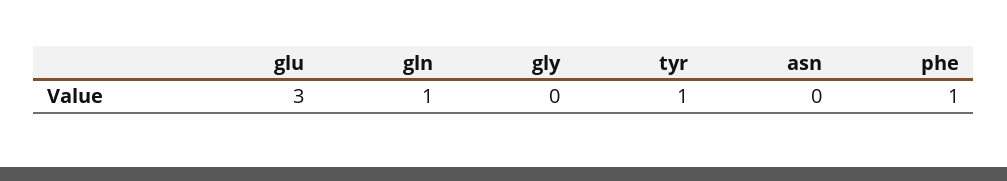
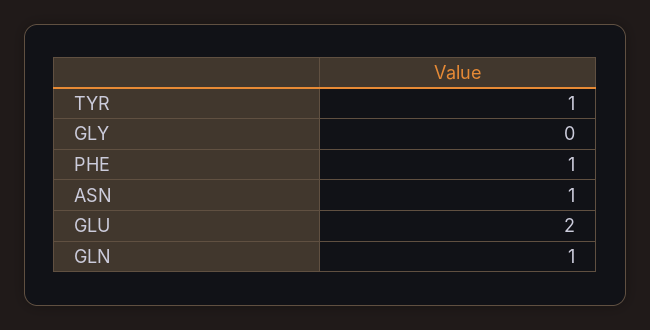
glu: 3 -> 2
asn: 0 -> 1

